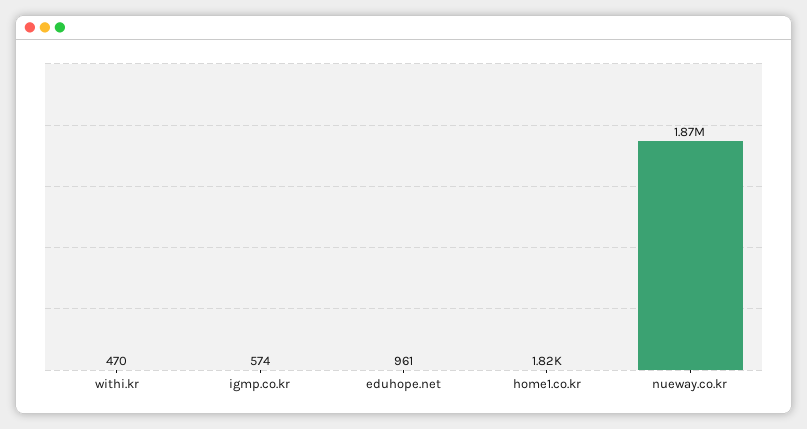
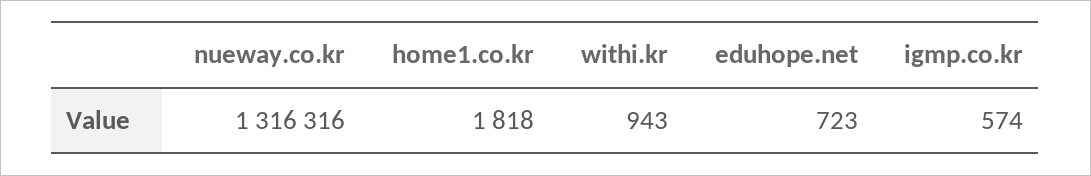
withi.kr: 470 -> 943
eduhope.net: 961 -> 723
nueway.co.kr: 1870000 -> 1316316

